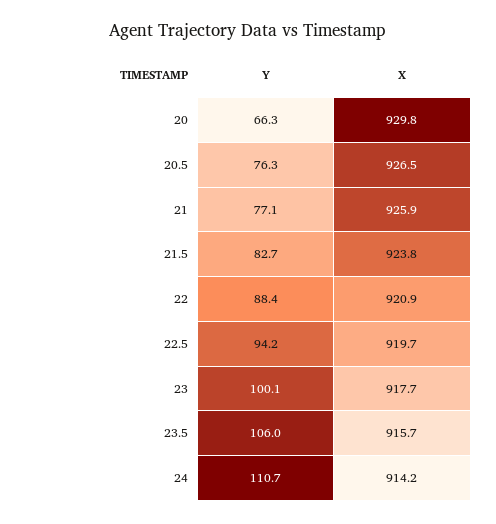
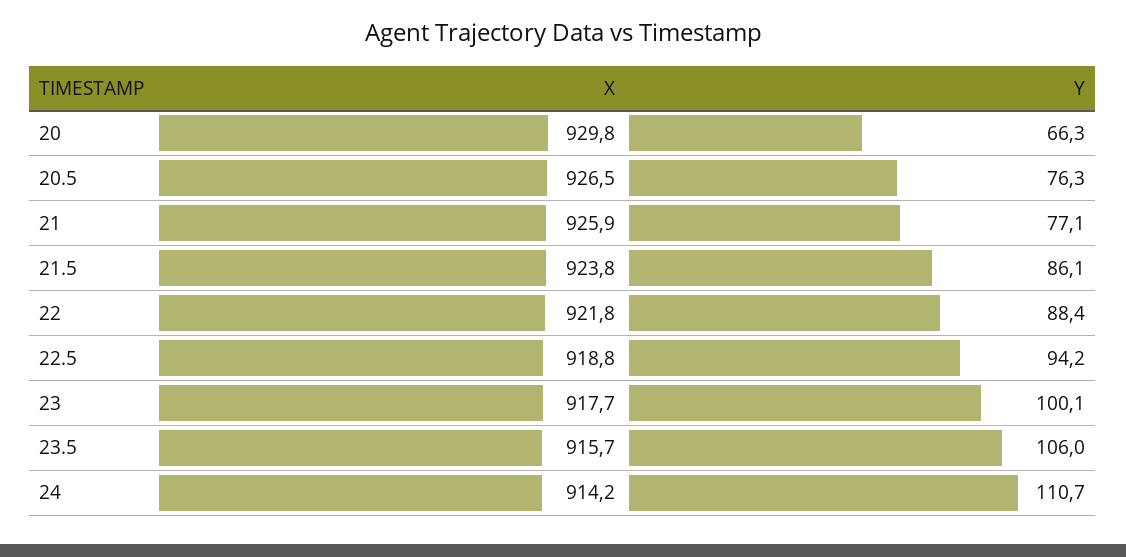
Y, 21.5: 82.7 -> 86.1
X, 22: 920.9 -> 921.8
X, 22.5: 919.7 -> 918.8

